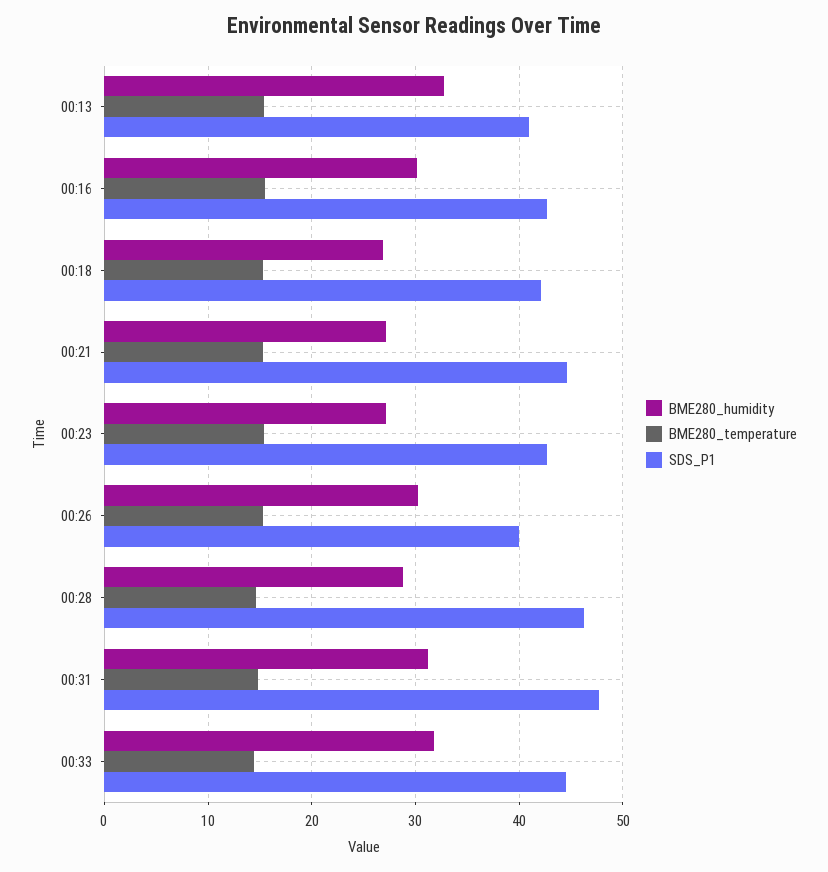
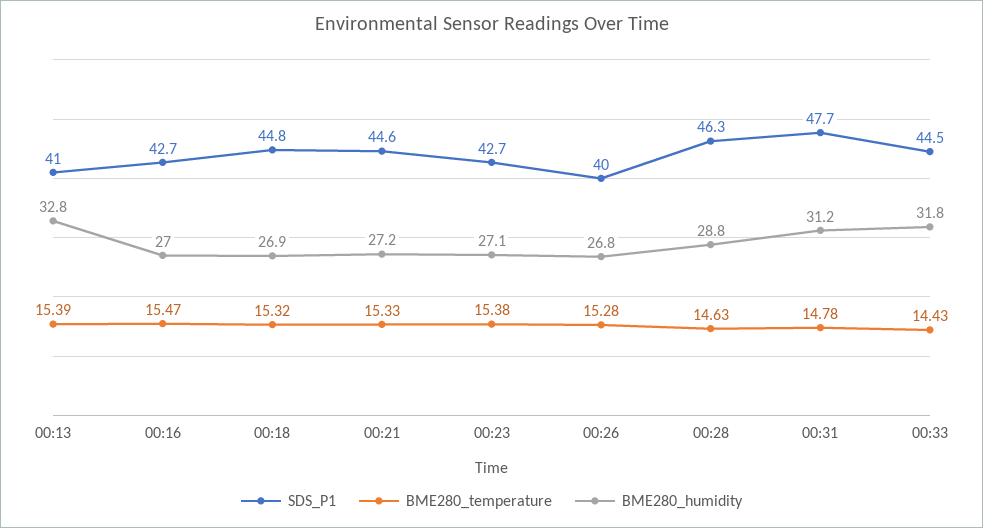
BME280_humidity, 00:16: 30 -> 27
SDS_P1, 00:18: 42 -> 44.8
BME280_humidity, 00:26: 30 -> 26.8

